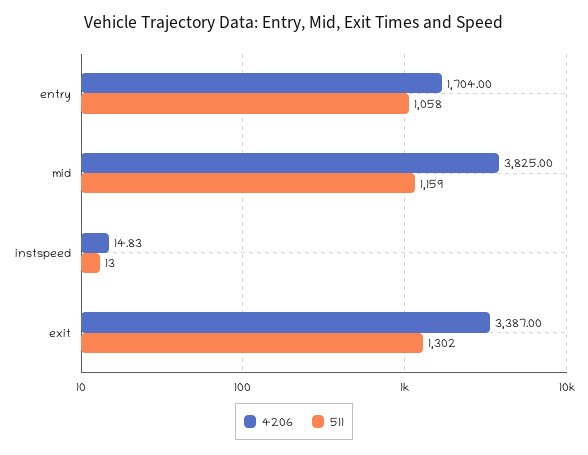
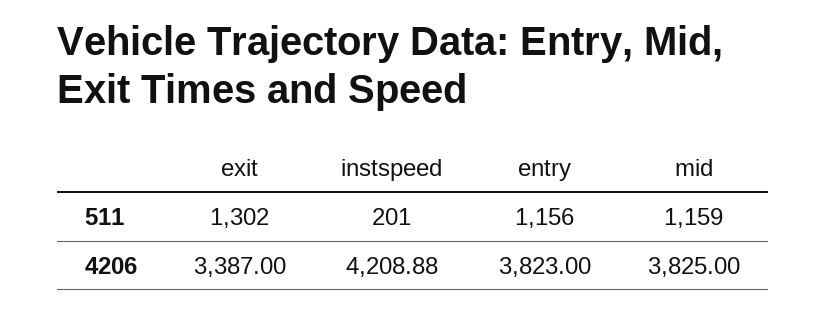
4206, entry: 1704 -> 3823
511, entry: 1058 -> 1156
4206, instspeed: 14.83 -> 4208.88
511, instspeed: 13 -> 201

